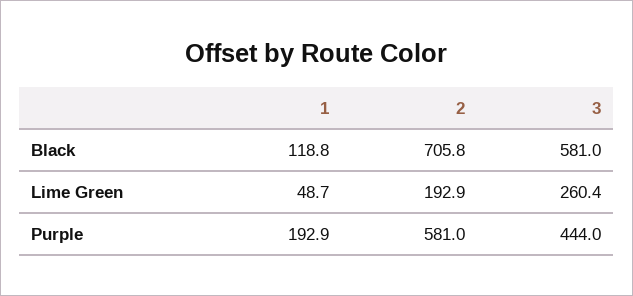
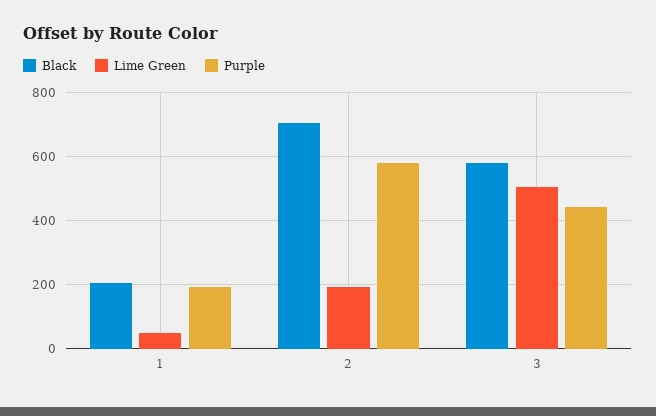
Black, 1: 118.8 -> 200
Lime Green, 3: 260.4 -> 500

